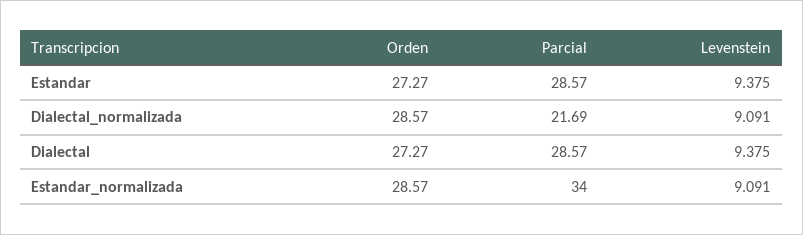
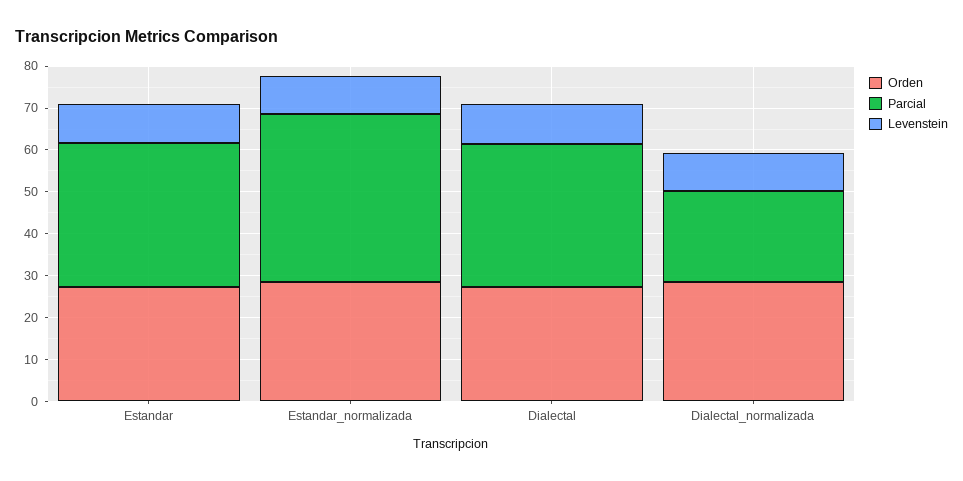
Parcial, Estandar: 28.57 -> 34
Parcial, Dialectal: 28.57 -> 34
Parcial, Estandar_normalizada: 34 -> 40

